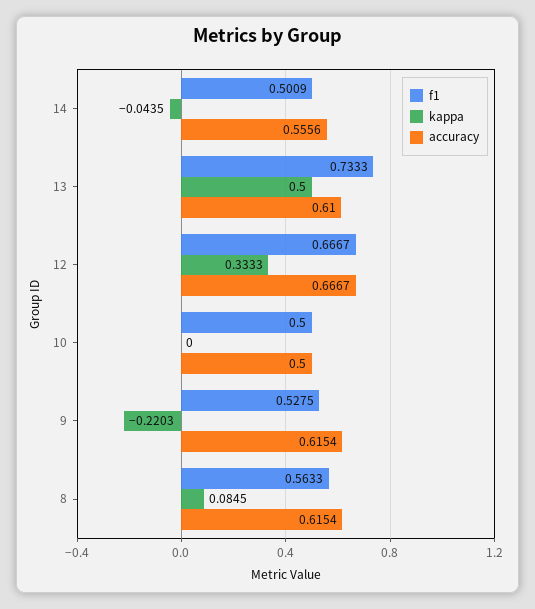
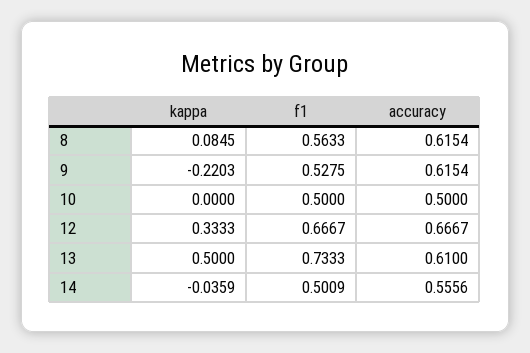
kappa, 14: -0.0435 -> -0.0359

